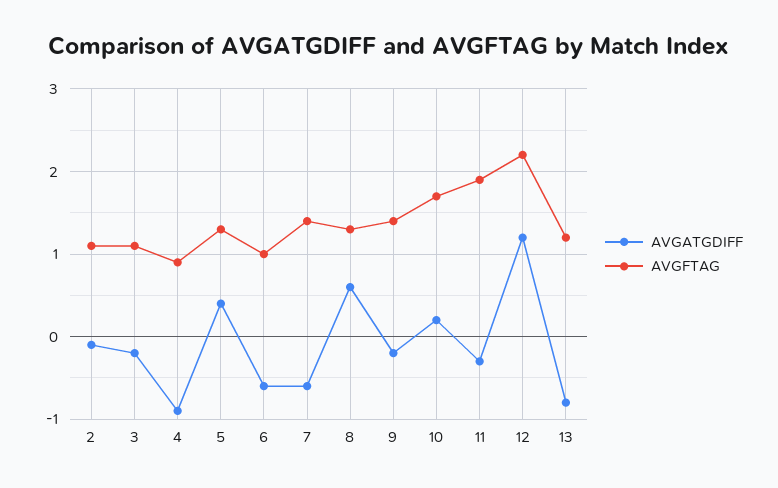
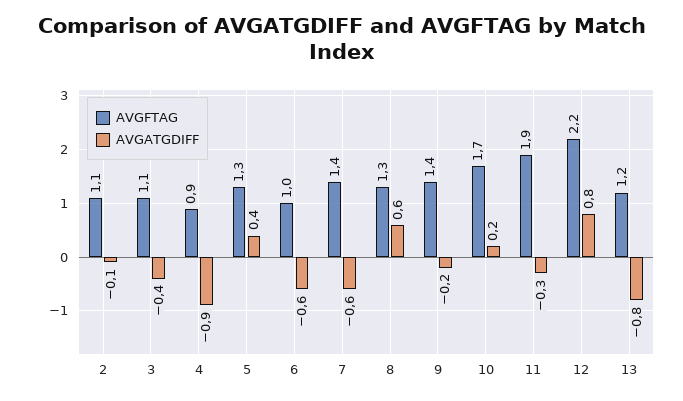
AVGATGDIFF, 3: -0.2 -> -0.4
AVGATGDIFF, 12: 1.2 -> 0.8

